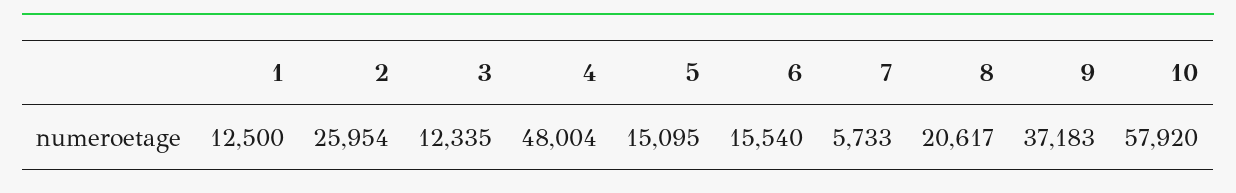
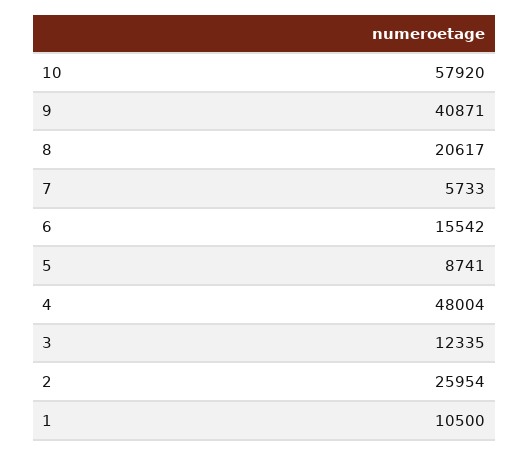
1: 12500 -> 10500
5: 15095 -> 8741
6: 15540 -> 15542
9: 37183 -> 40871

